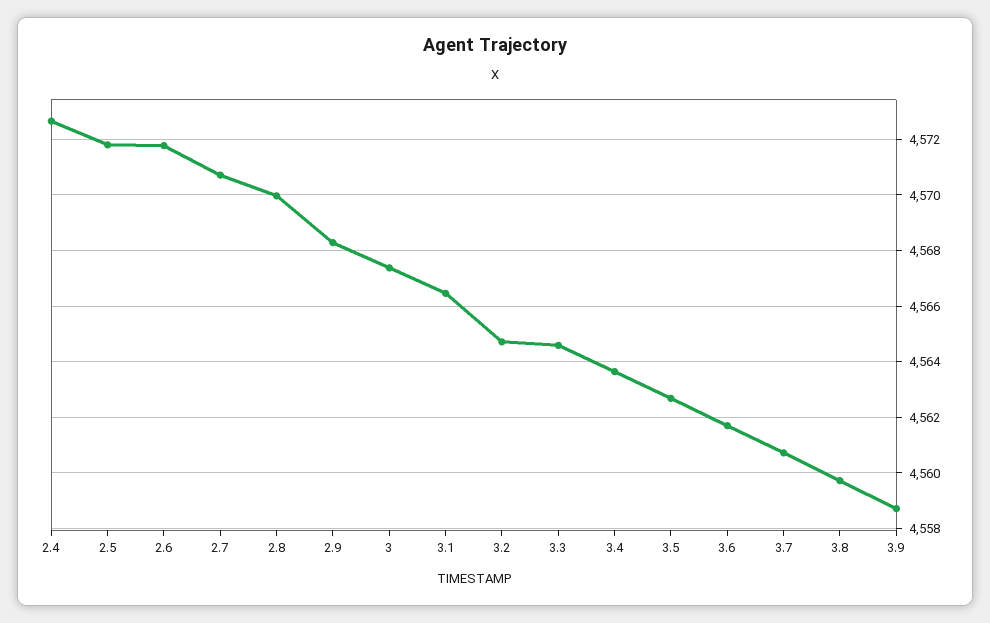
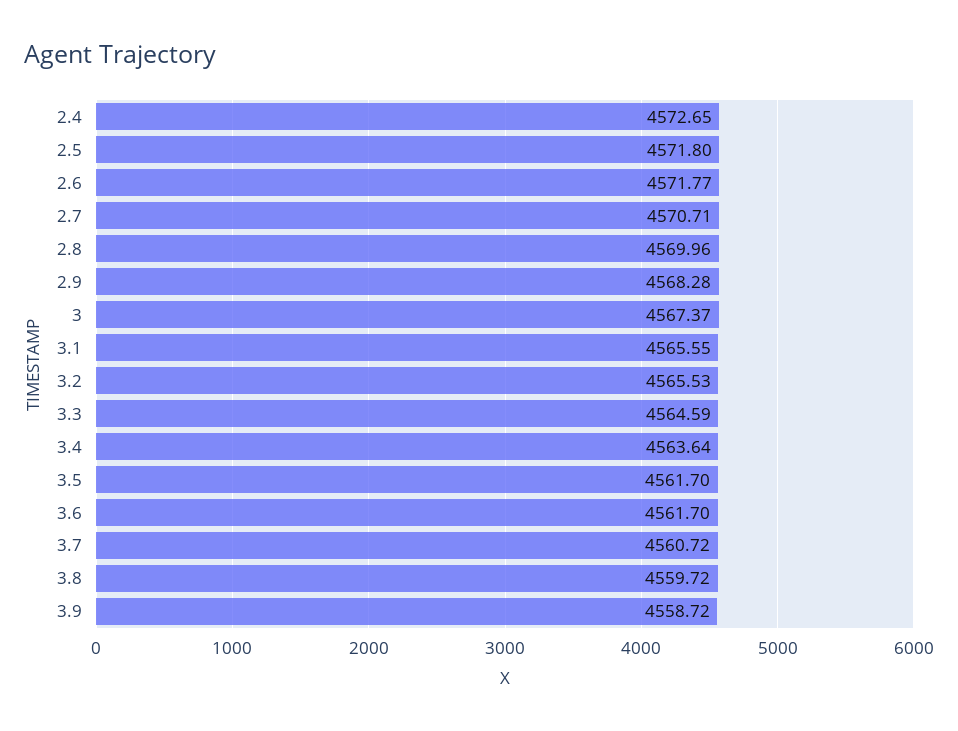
3.1: 4566.5 -> 4565.55
3.2: 4564.75 -> 4565.53
3.5: 4562.75 -> 4561.7

